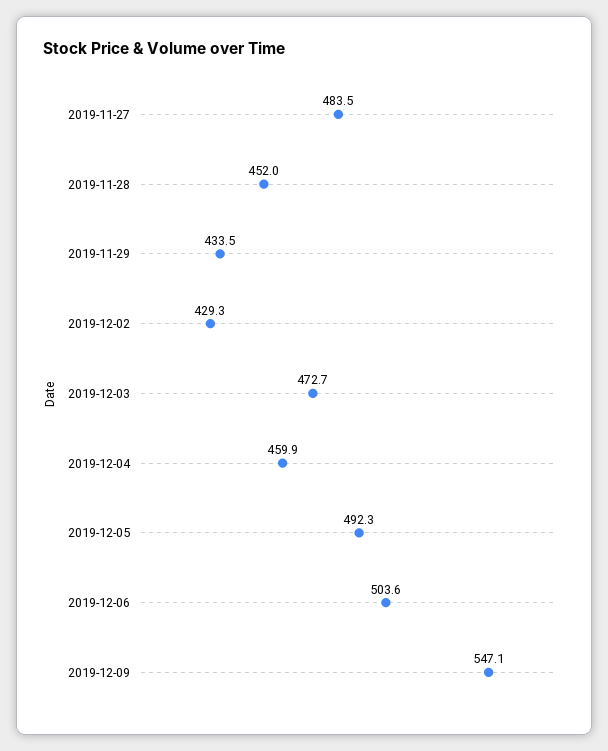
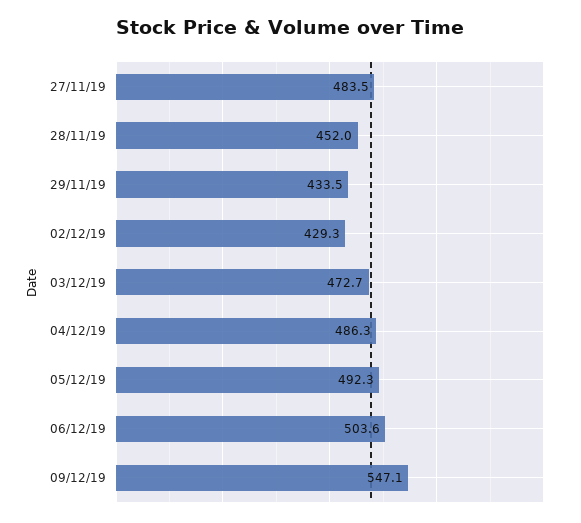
2019-12-04: 459.9 -> 486.3

